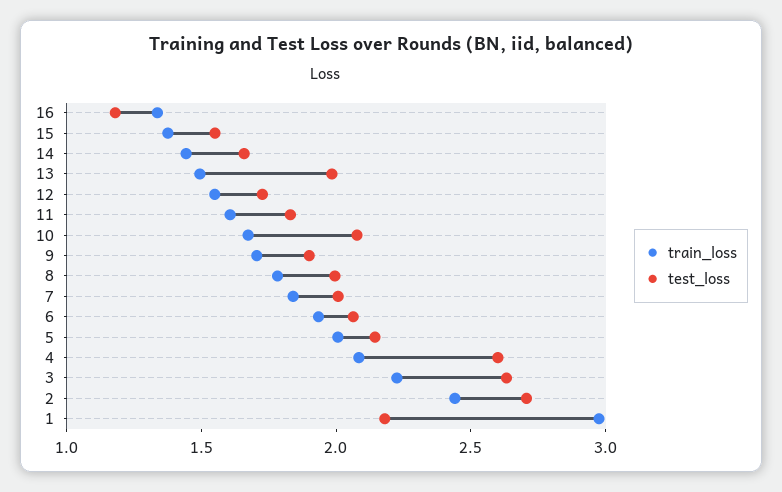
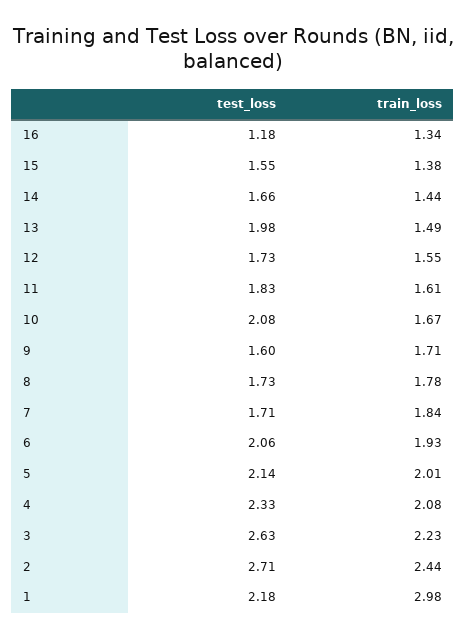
test_loss, 9: 1.9 -> 1.6
test_loss, 8: 2 -> 1.73
test_loss, 7: 2 -> 1.71
test_loss, 4: 2.6 -> 2.33

